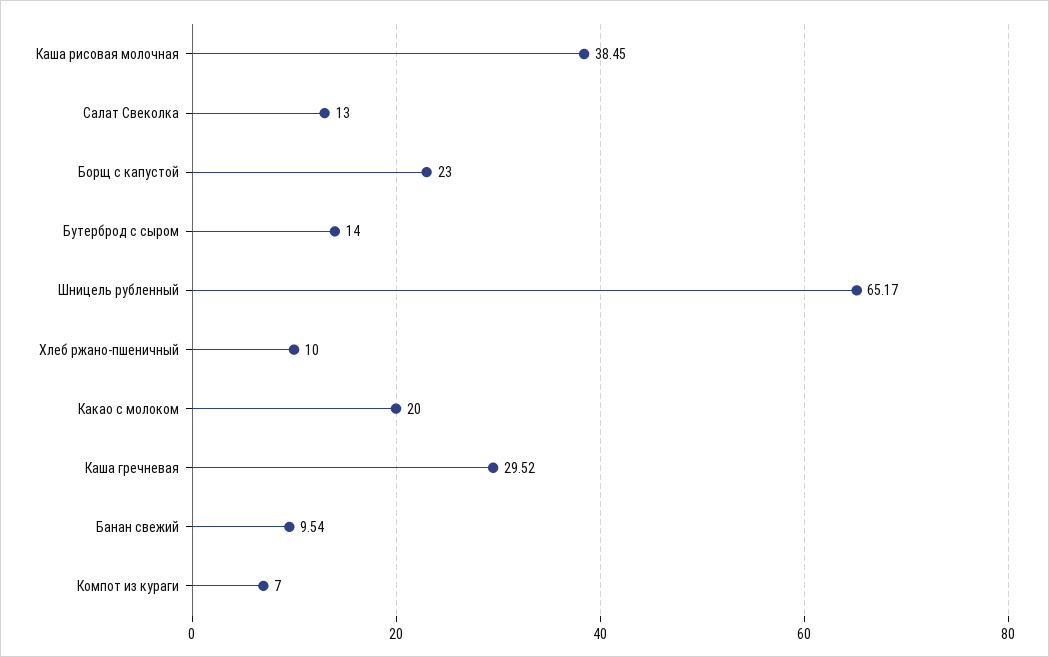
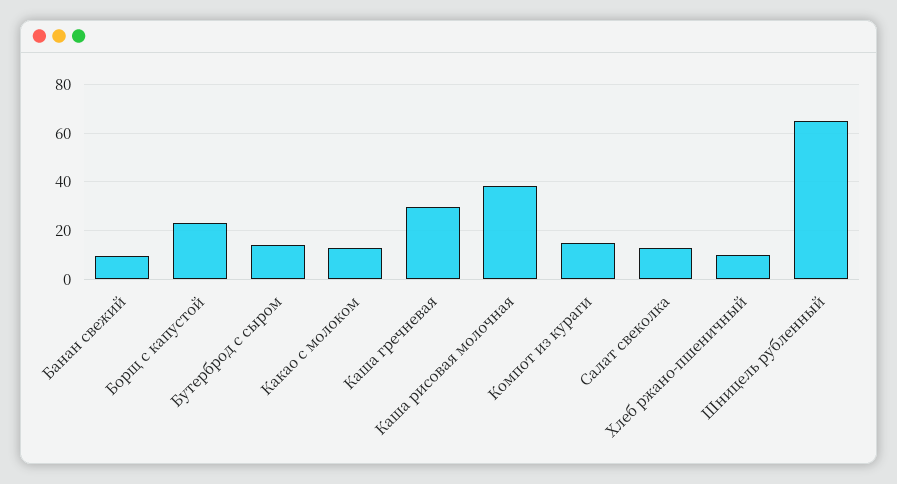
Какао с молоком: 20 -> 12.5
Компот из кураги: 7 -> 15

